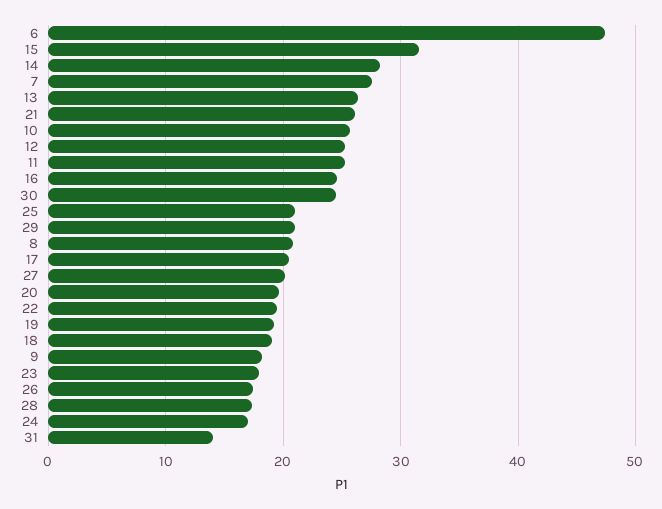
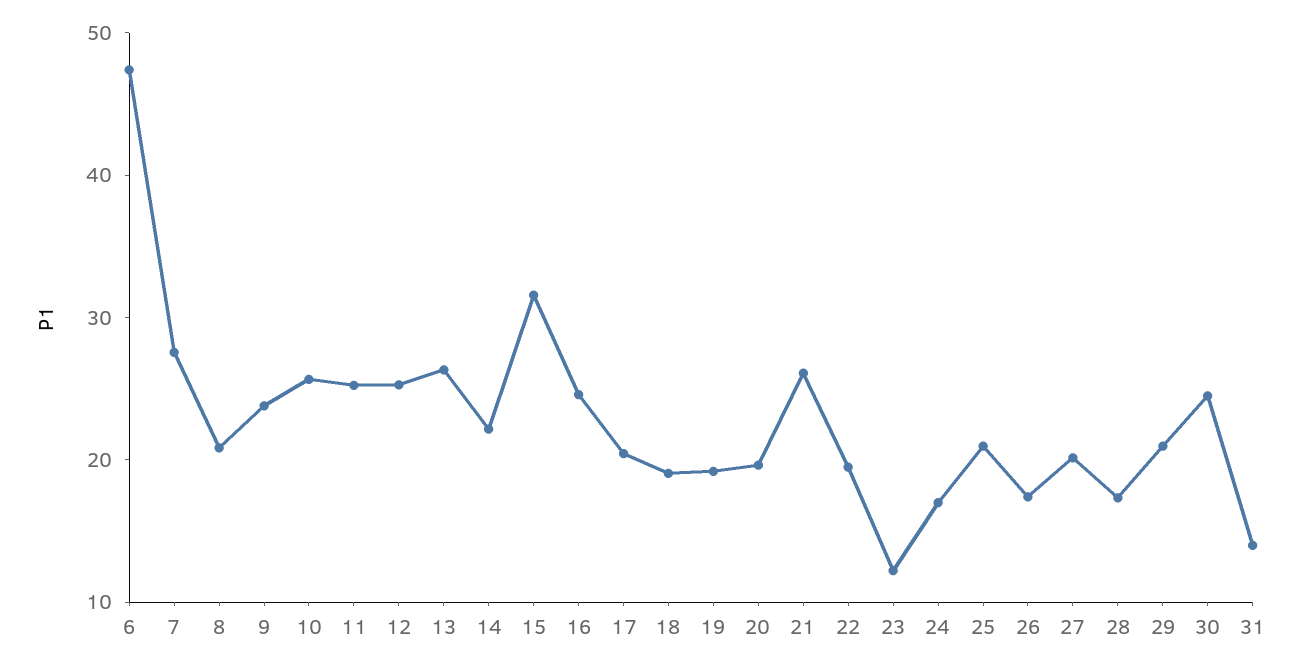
14: 28 -> 22
9: 18 -> 24
23: 18 -> 12

